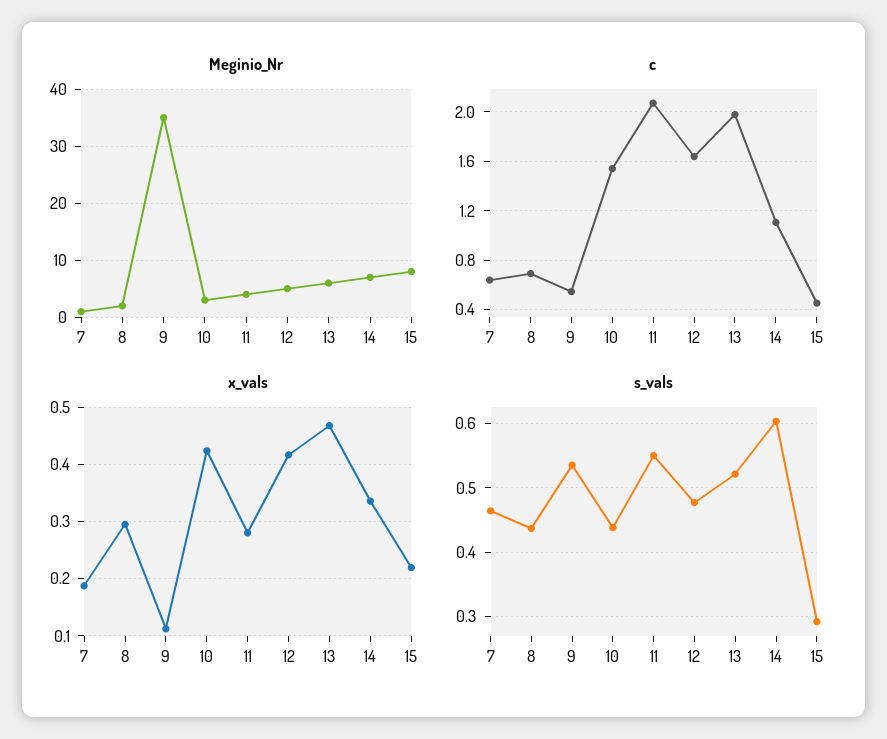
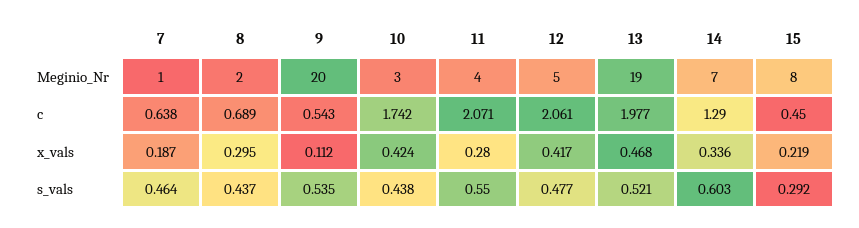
Meginio_Nr, 9: 35 -> 20
Meginio_Nr, 13: 5 -> 19
c, 10: 1.55 -> 1.742
c, 12: 1.65 -> 2.061
c, 14: 1.1 -> 1.29

